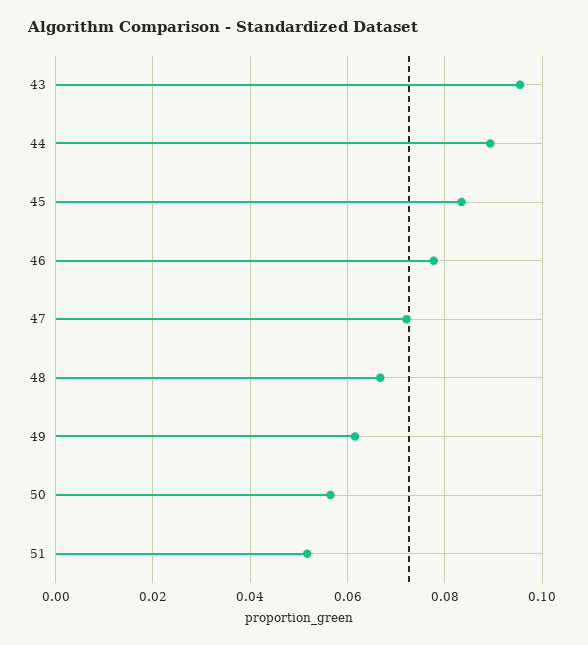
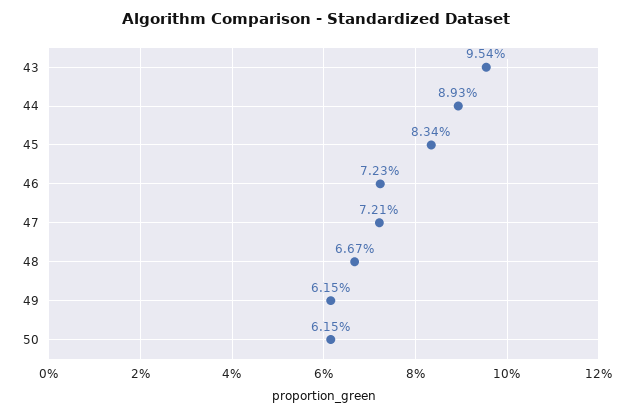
46: 0.078 -> 0.0723
50: 0.056 -> 0.0615
51: 0.052 -> none

